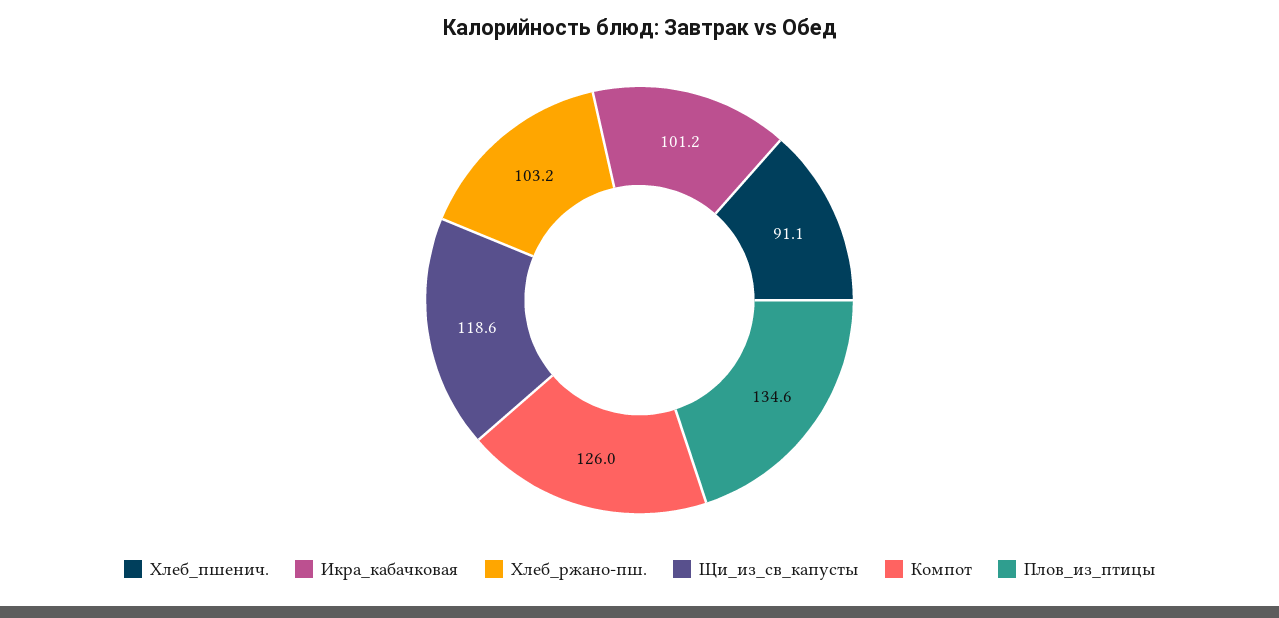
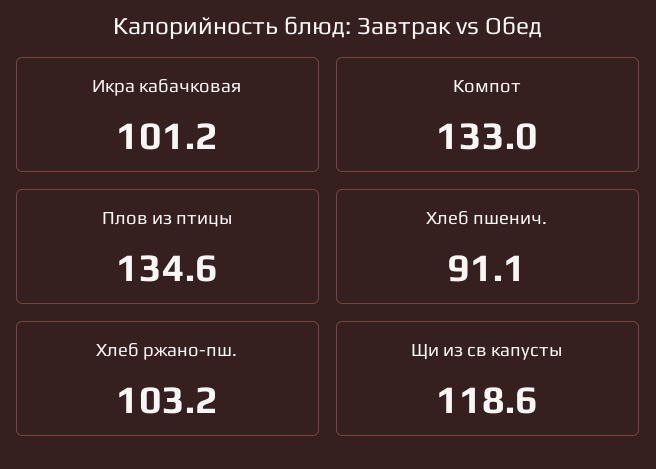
Компот: 126 -> 133

